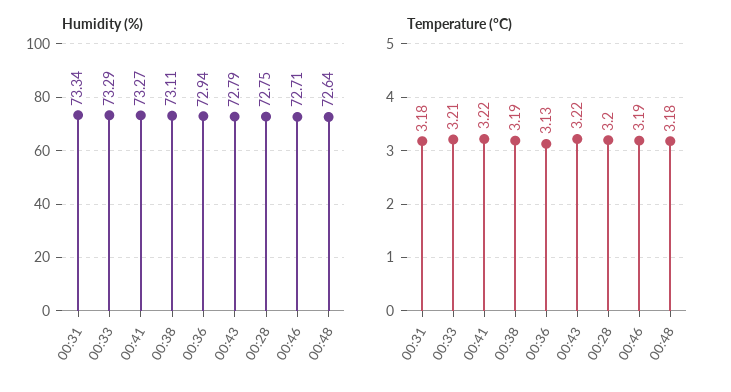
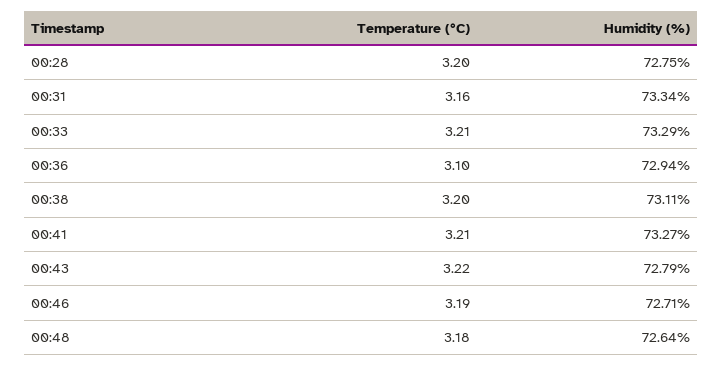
Temperature (°C), 00:31: 3.18 -> 3.16
Temperature (°C), 00:41: 3.22 -> 3.21
Temperature (°C), 00:38: 3.19 -> 3.2
Temperature (°C), 00:36: 3.13 -> 3.1

